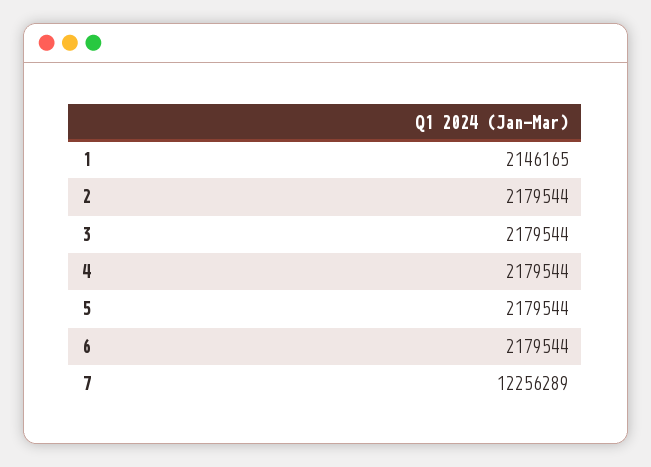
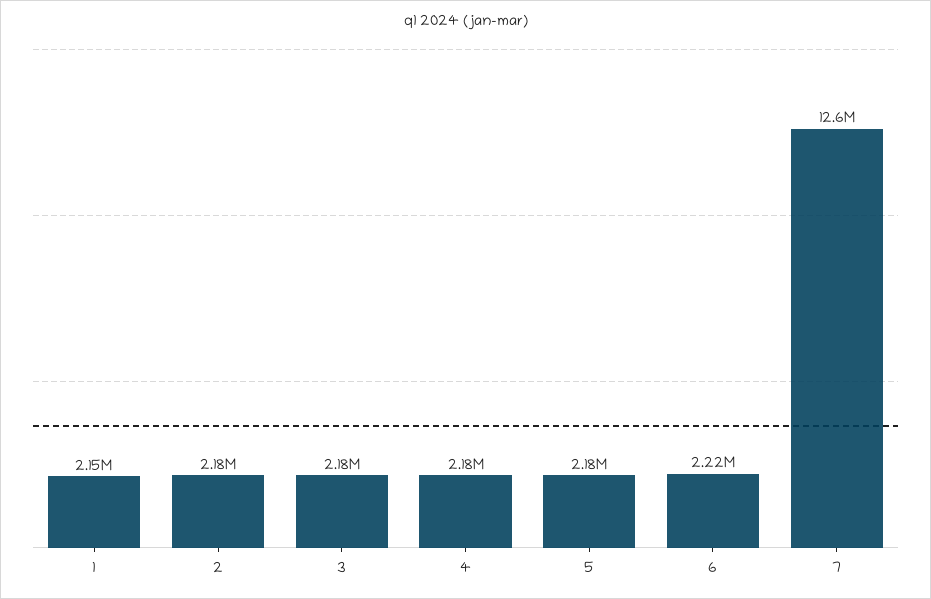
6: 2179544 -> 2220000
7: 12256289 -> 12600000

